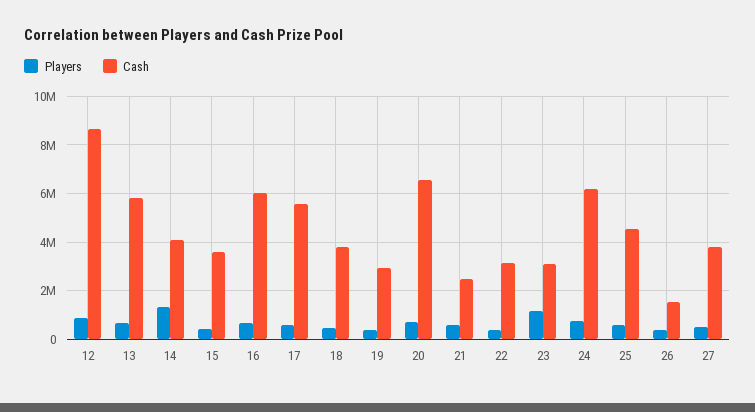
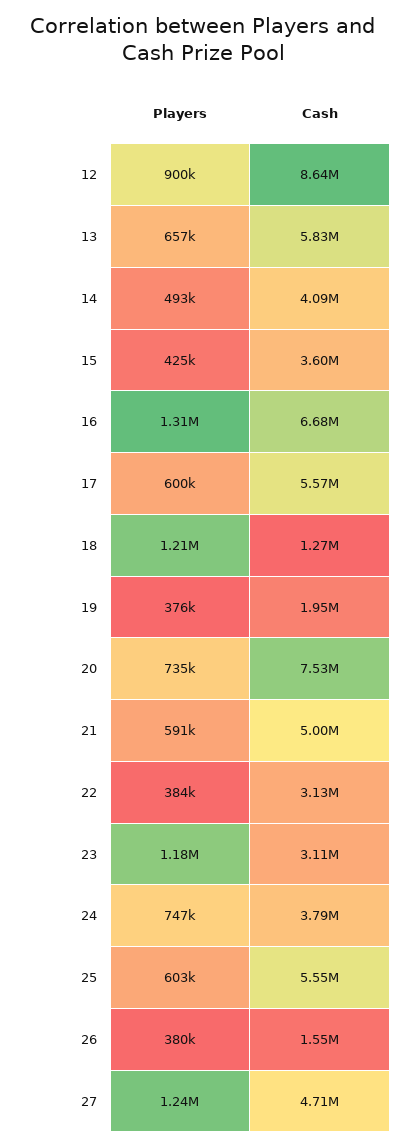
Players, 14: 1250000 -> 493000
Players, 16: 750000 -> 1310000
Cash, 16: 6000000 -> 6680000
Players, 18: 500000 -> 1210000
Cash, 18: 3750000 -> 1270000
Cash, 19: 3000000 -> 1950000
Cash, 20: 6500000 -> 7530000
Cash, 21: 2500000 -> 5000000
Cash, 24: 6250000 -> 3790000
Cash, 25: 4500000 -> 5550000
Players, 27: 500000 -> 1240000
Cash, 27: 3750000 -> 4710000

